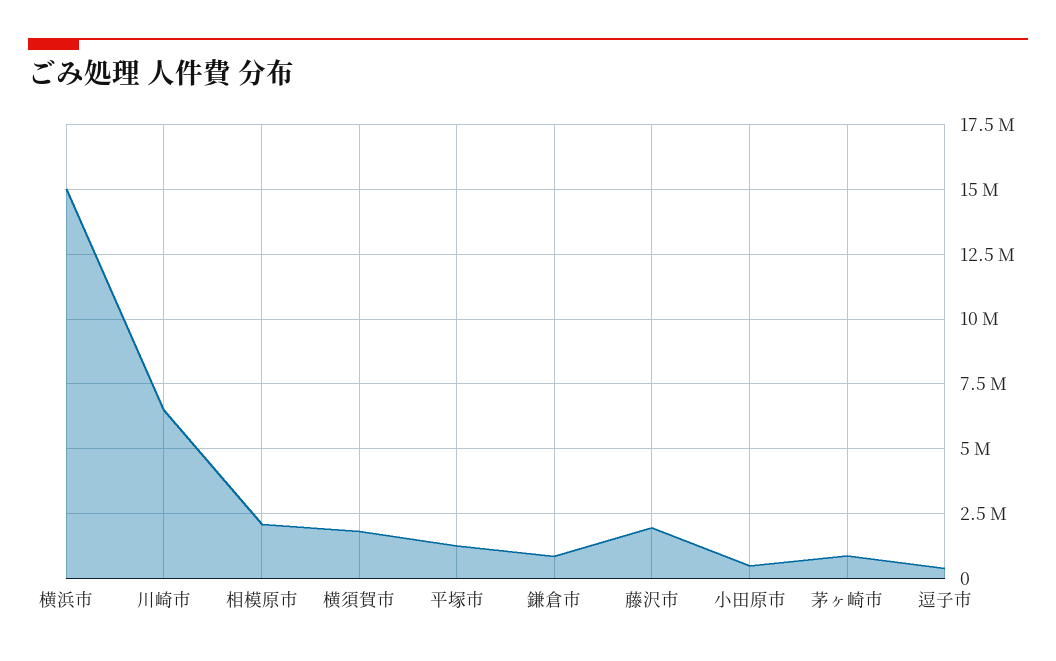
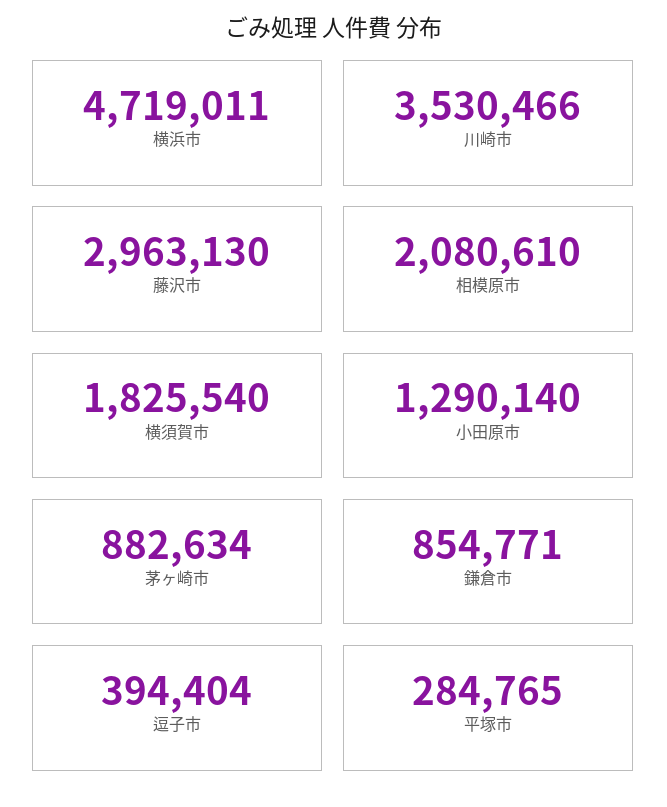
横浜市: 15000000 -> 4719011
川崎市: 6500000 -> 3530466
平塚市: 1250000 -> 284765
藤沢市: 2000000 -> 2963130
小田原市: 500000 -> 1290140

